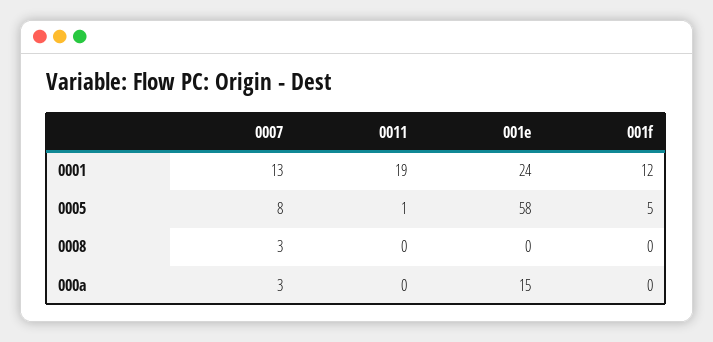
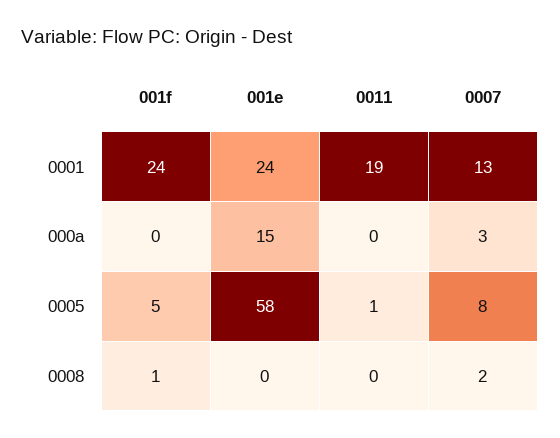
001f, 0001: 12 -> 24
0007, 0008: 3 -> 2
001f, 0008: 0 -> 1

